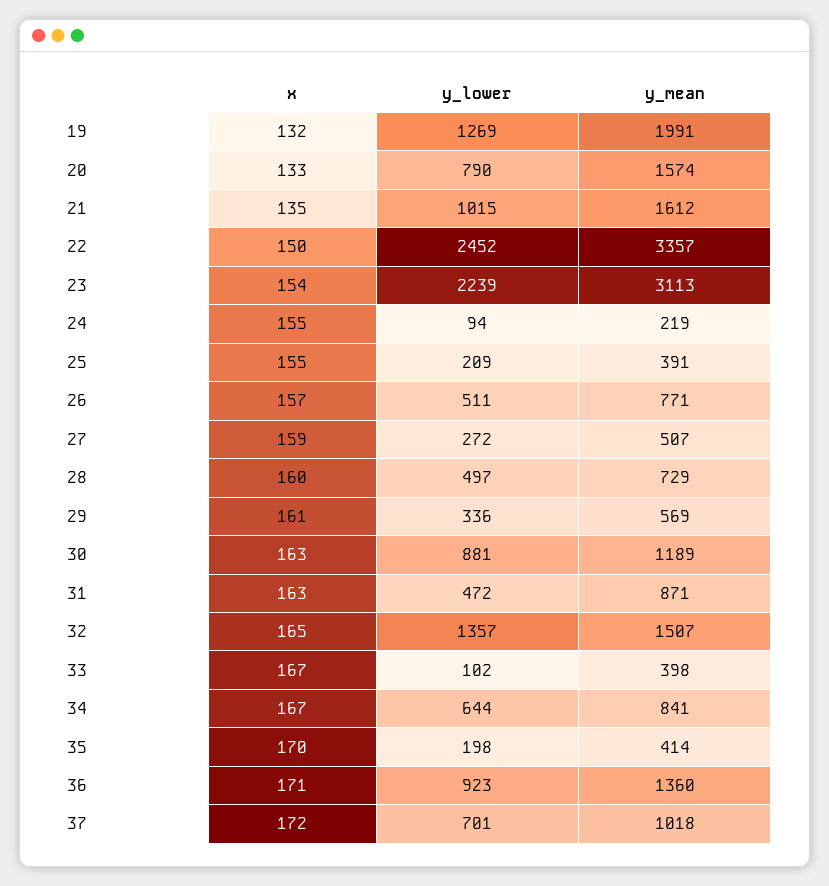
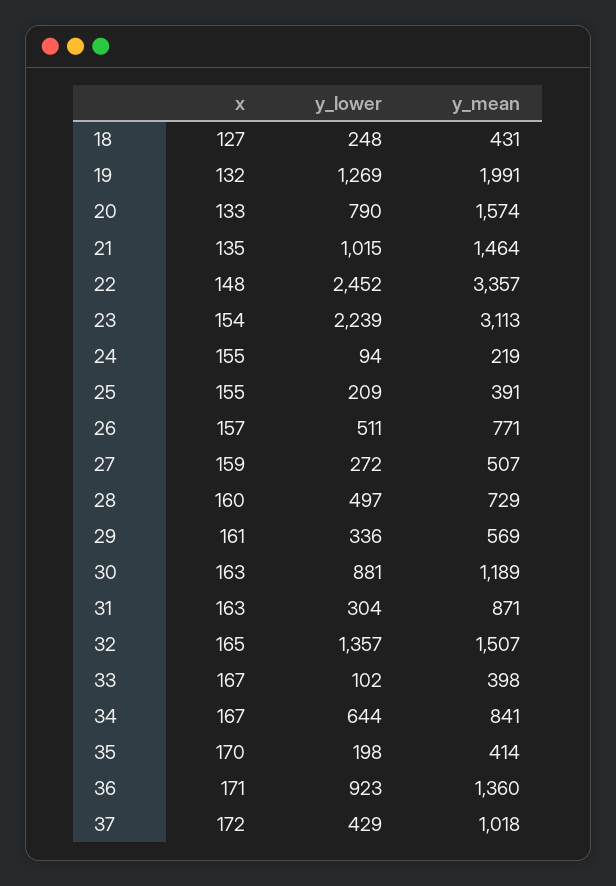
y_mean, 21: 1612 -> 1464
x, 22: 150 -> 148
y_lower, 31: 472 -> 304
y_lower, 37: 701 -> 429
x, 18: none -> 127
y_lower, 18: none -> 248
y_mean, 18: none -> 431

